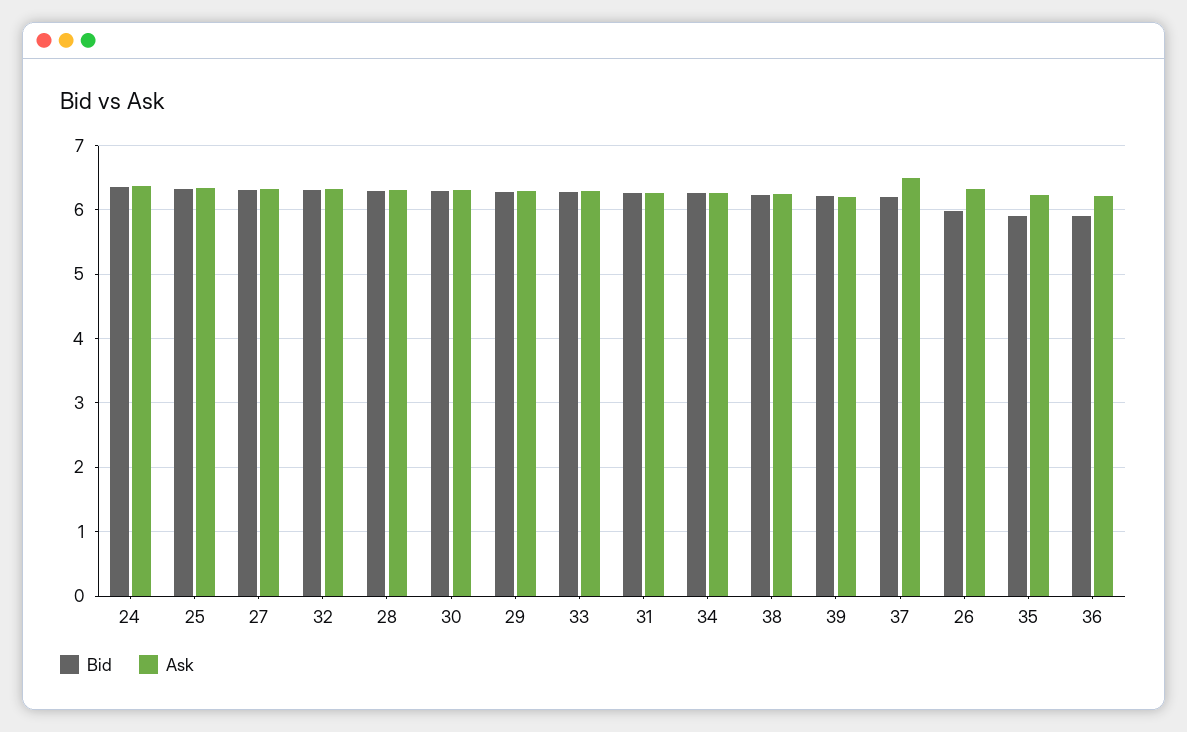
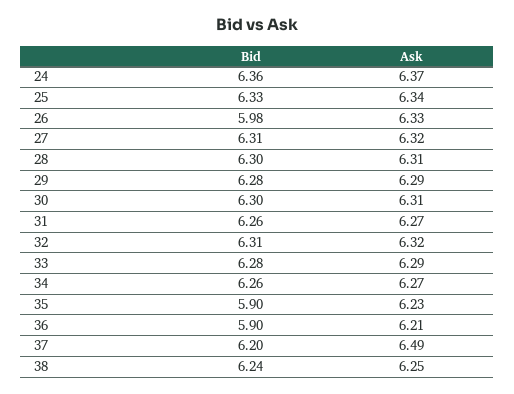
Bid, 39: 6.2 -> none
Ask, 39: 6.2 -> none

